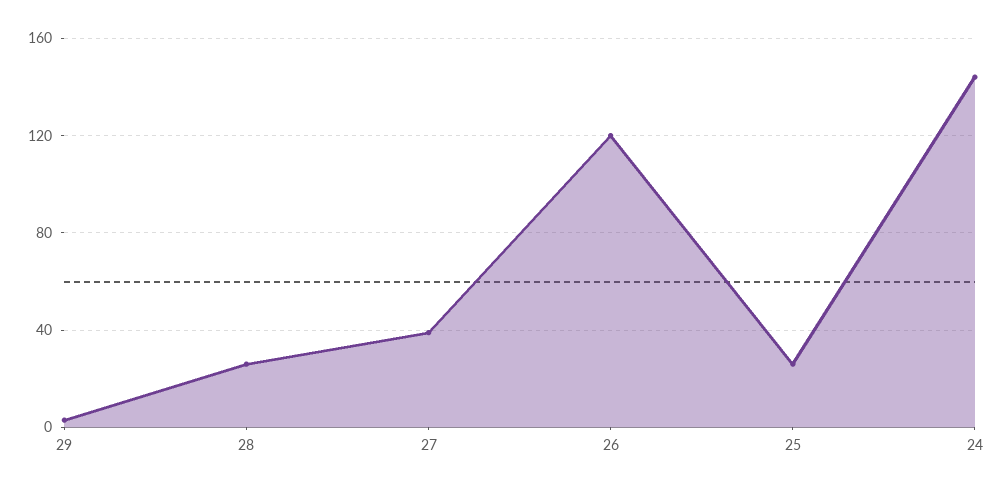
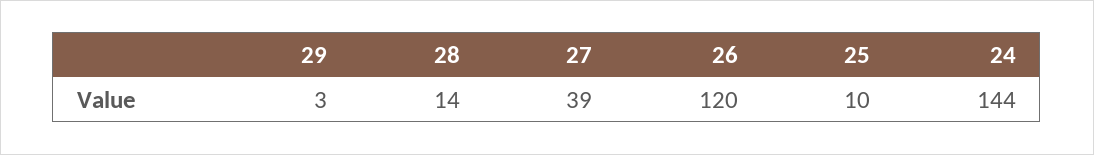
28: 25 -> 14
25: 25 -> 10

